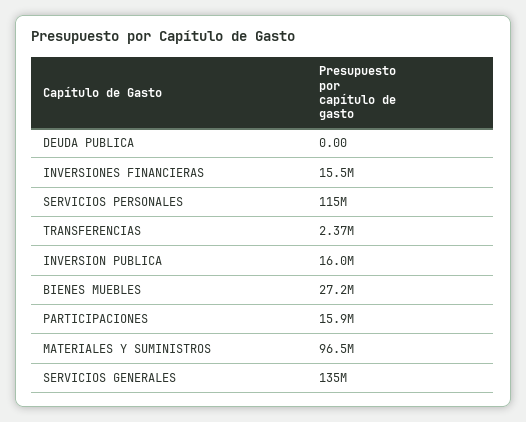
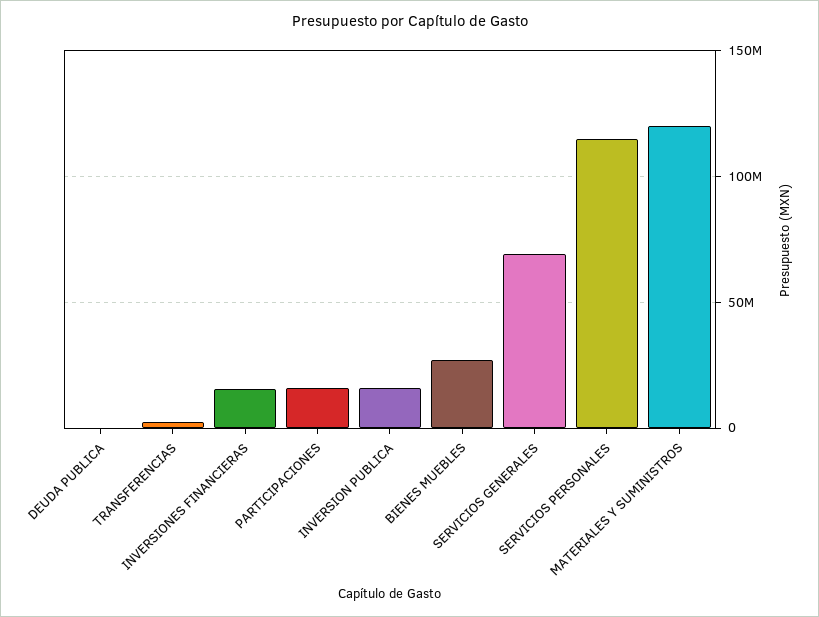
MATERIALES Y SUMINISTROS: 96500000 -> 120000000
SERVICIOS GENERALES: 135000000 -> 70000000

